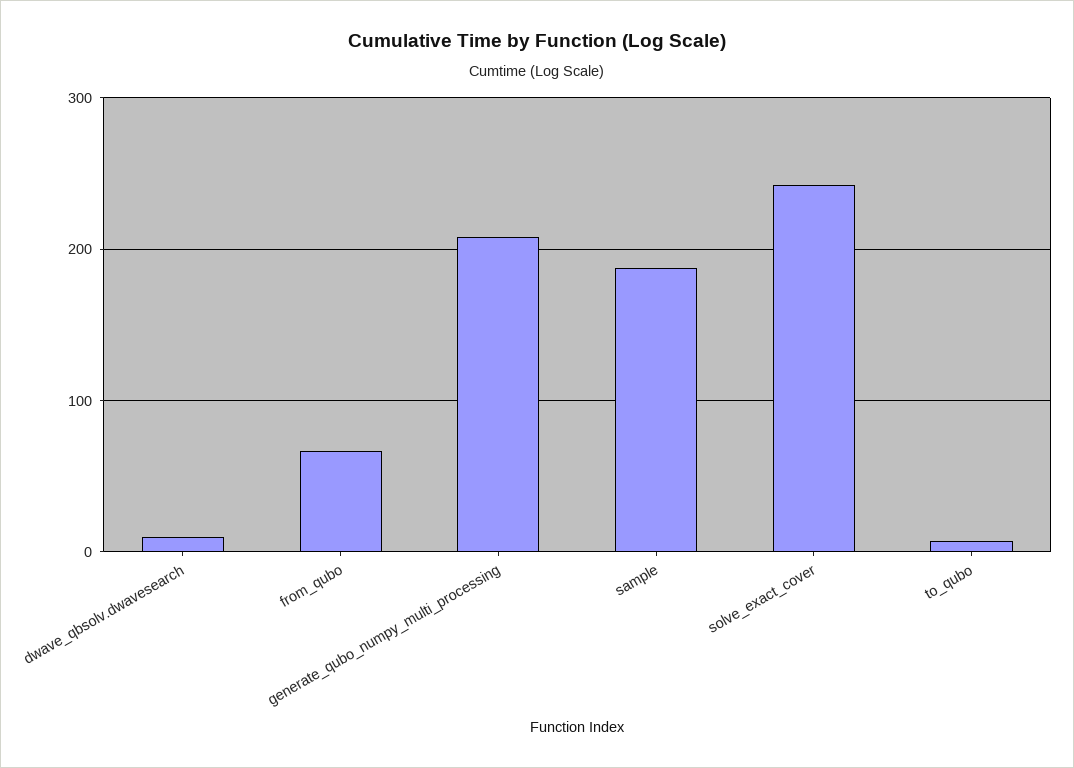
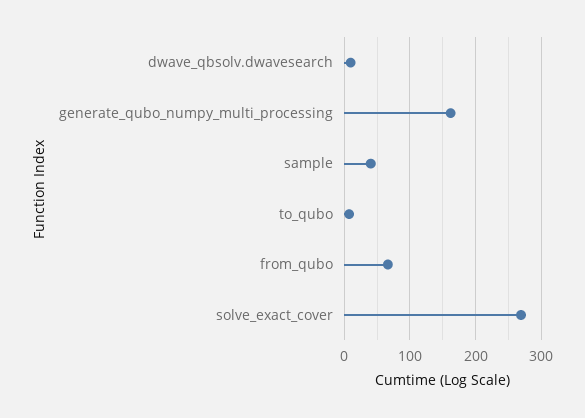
generate_qubo_numpy_multi_processing: 210 -> 160
sample: 190 -> 40
solve_exact_cover: 240 -> 270

